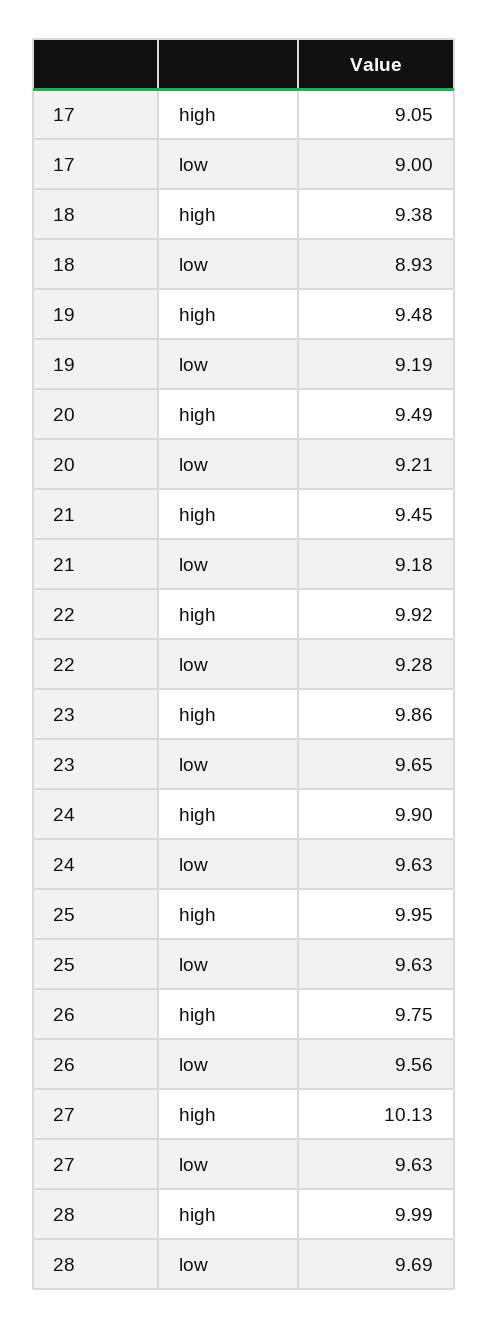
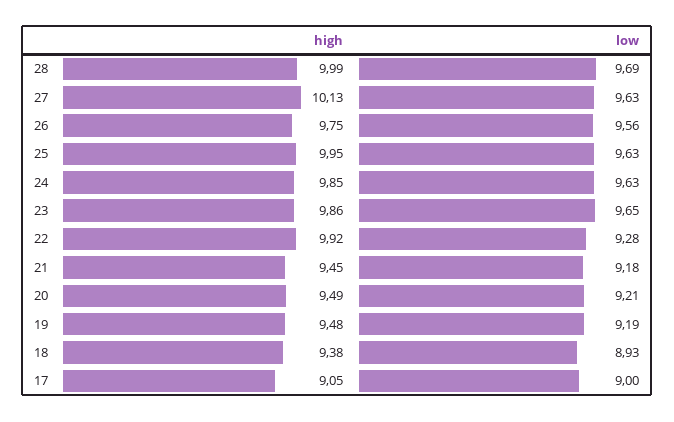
24, high: 9.9 -> 9.85

